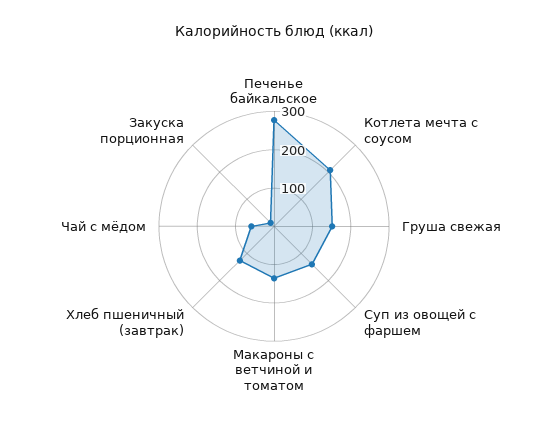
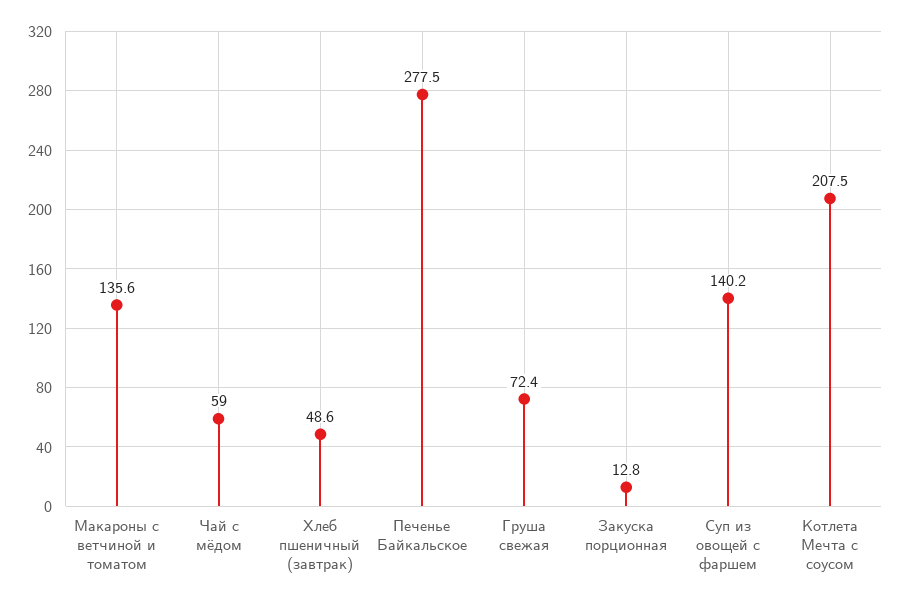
Груша свежая: 150 -> 72.4
Хлеб пшеничный (завтрак): 125 -> 48.6

